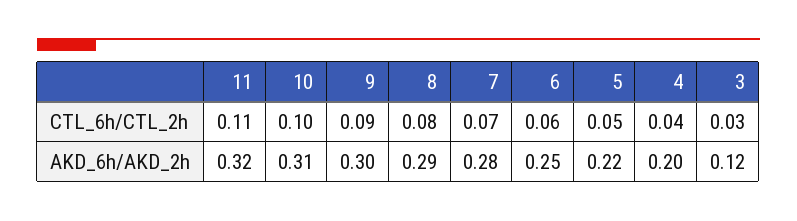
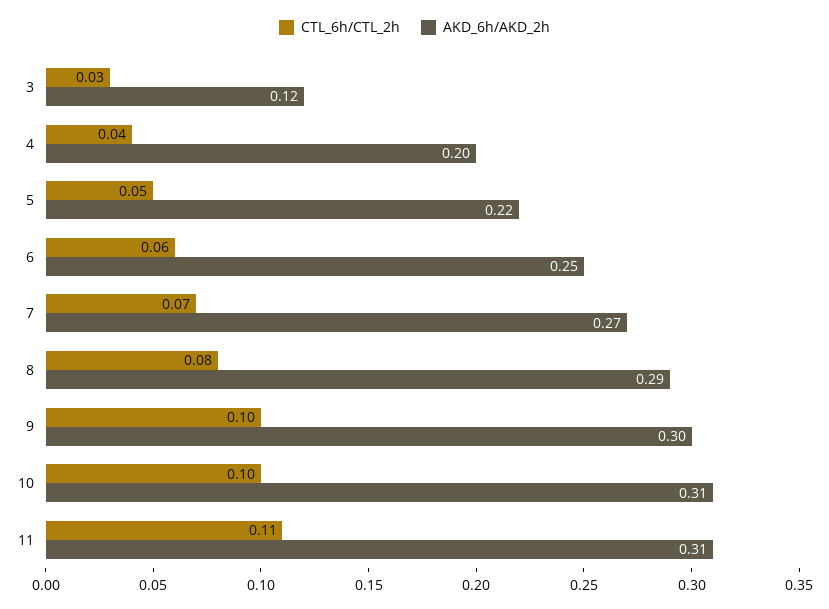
CTL_6h/CTL_2h, 9: 0.09 -> 0.1
AKD_6h/AKD_2h, 11: 0.32 -> 0.31
AKD_6h/AKD_2h, 7: 0.28 -> 0.27

